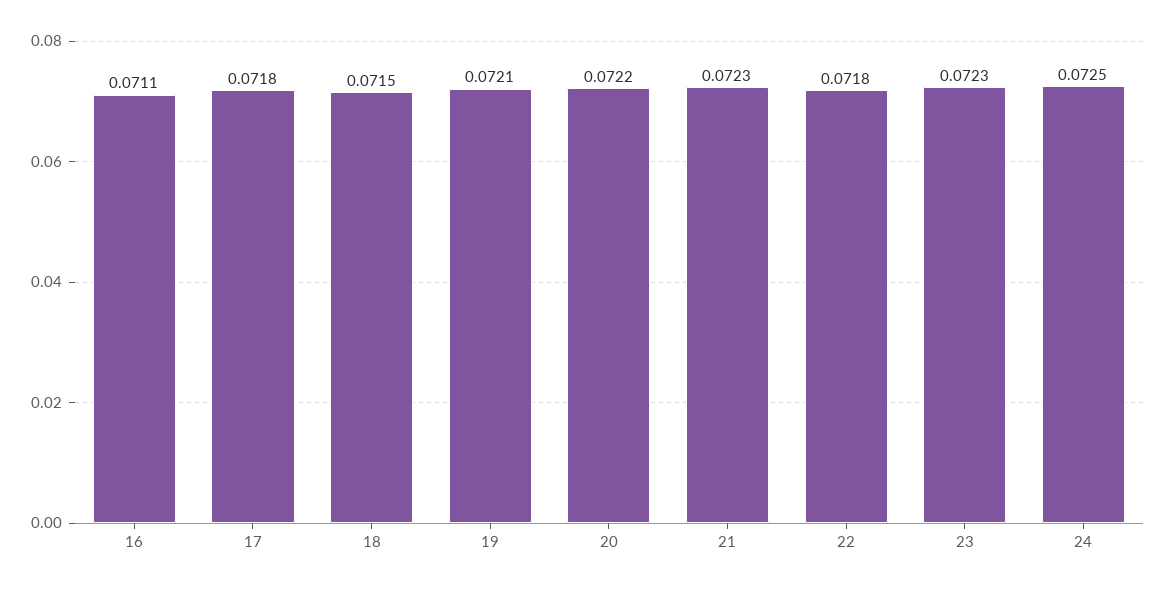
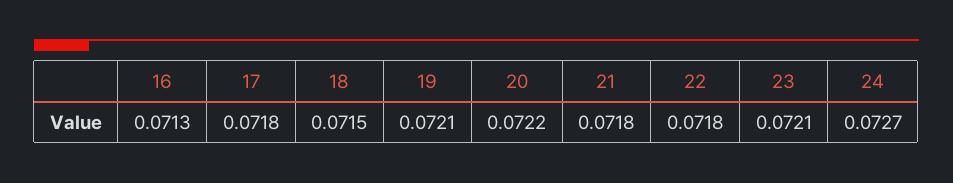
16: 0.0711 -> 0.0713
21: 0.0723 -> 0.0718
23: 0.0723 -> 0.0721
24: 0.0725 -> 0.0727

